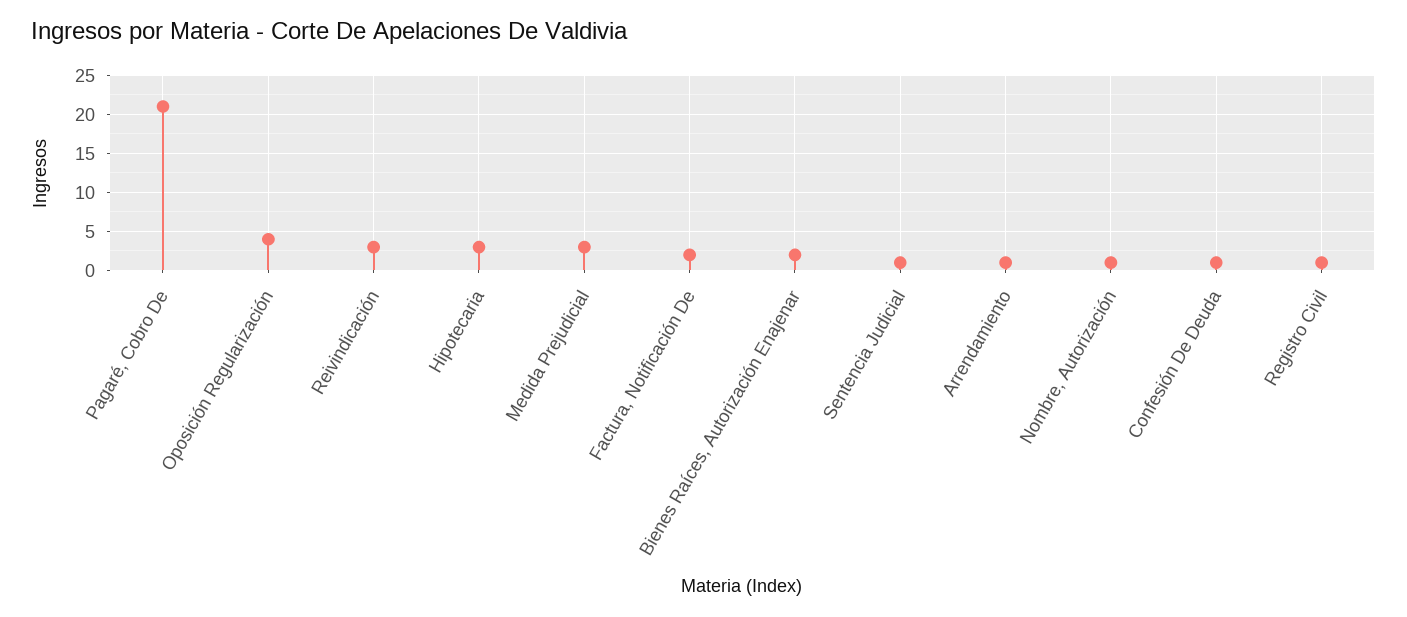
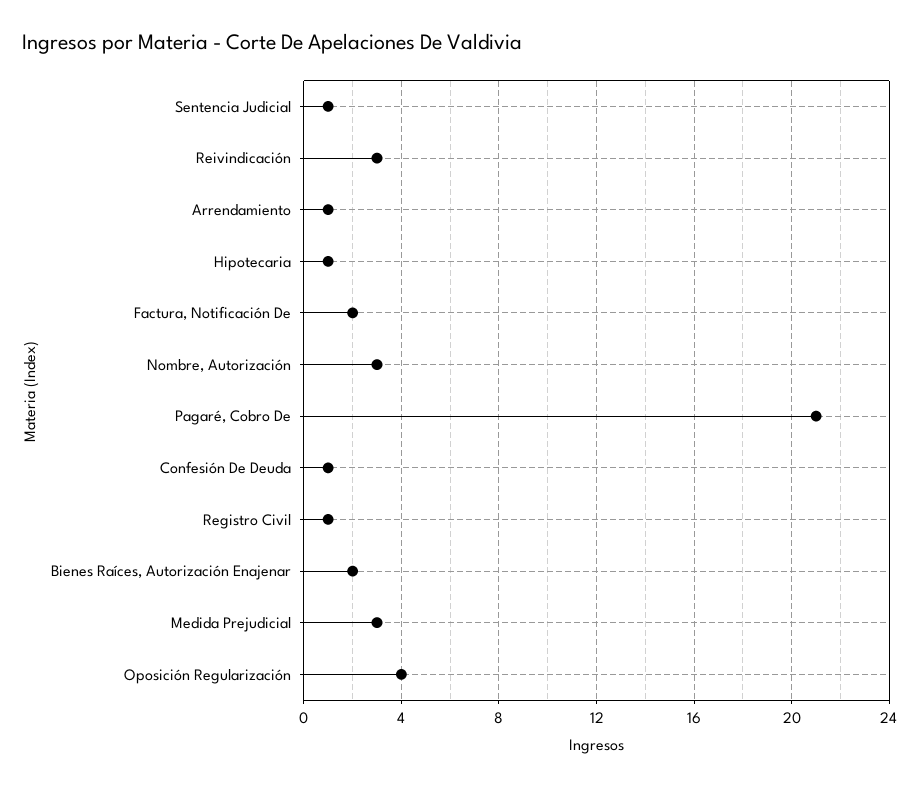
Hipotecaria: 3 -> 1
Nombre, Autorización: 1 -> 3

